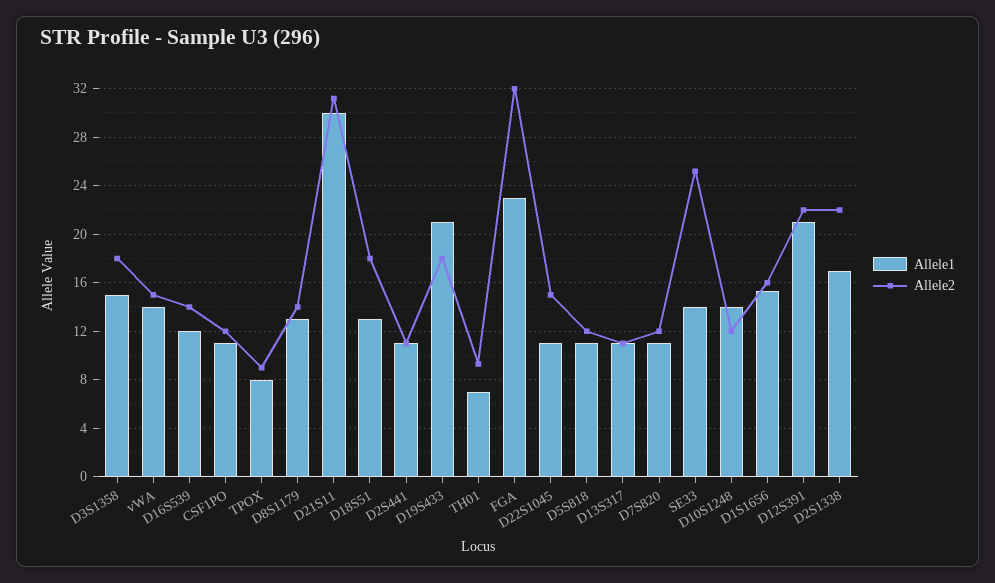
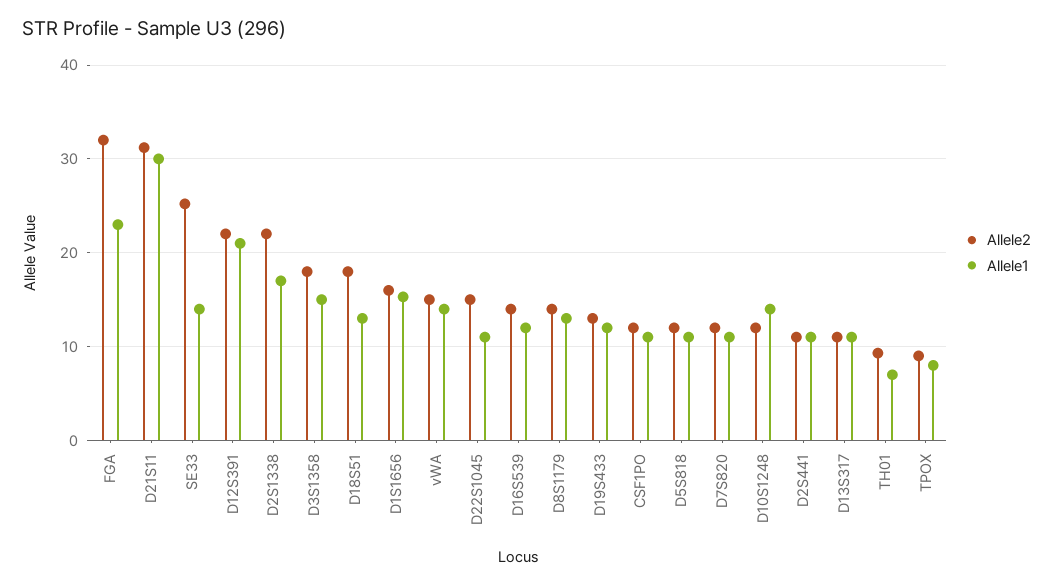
Allele1, D19S433: 21 -> 12
Allele2, D19S433: 18 -> 13

